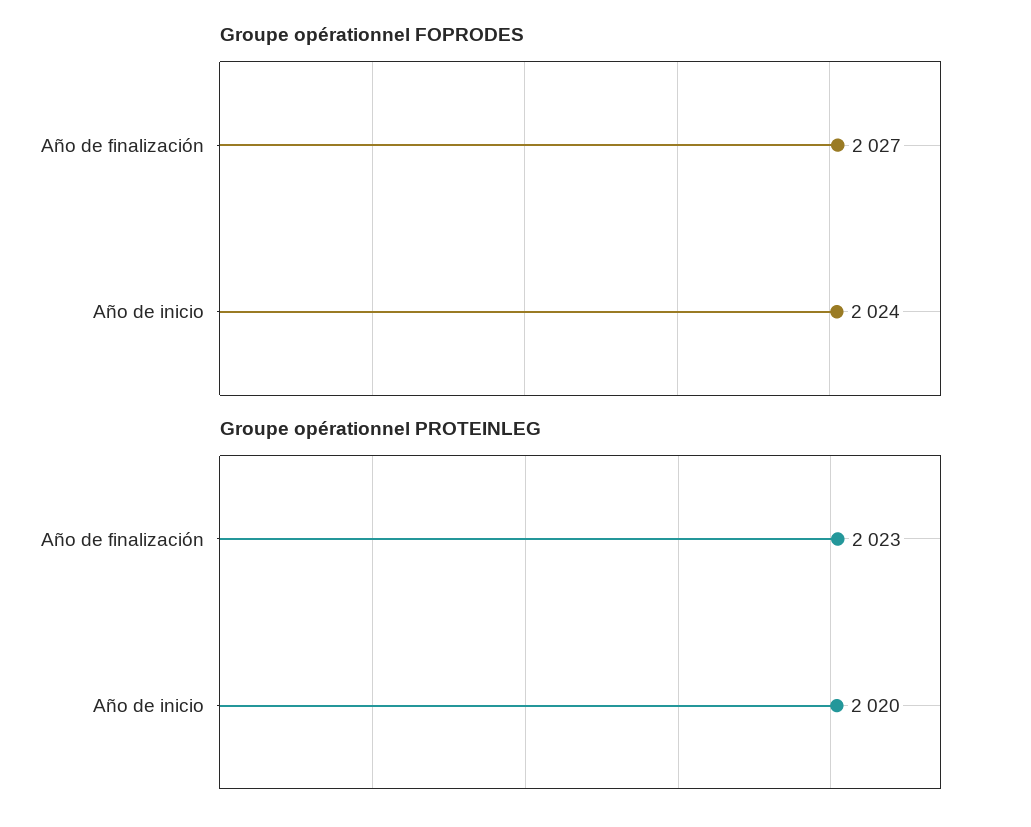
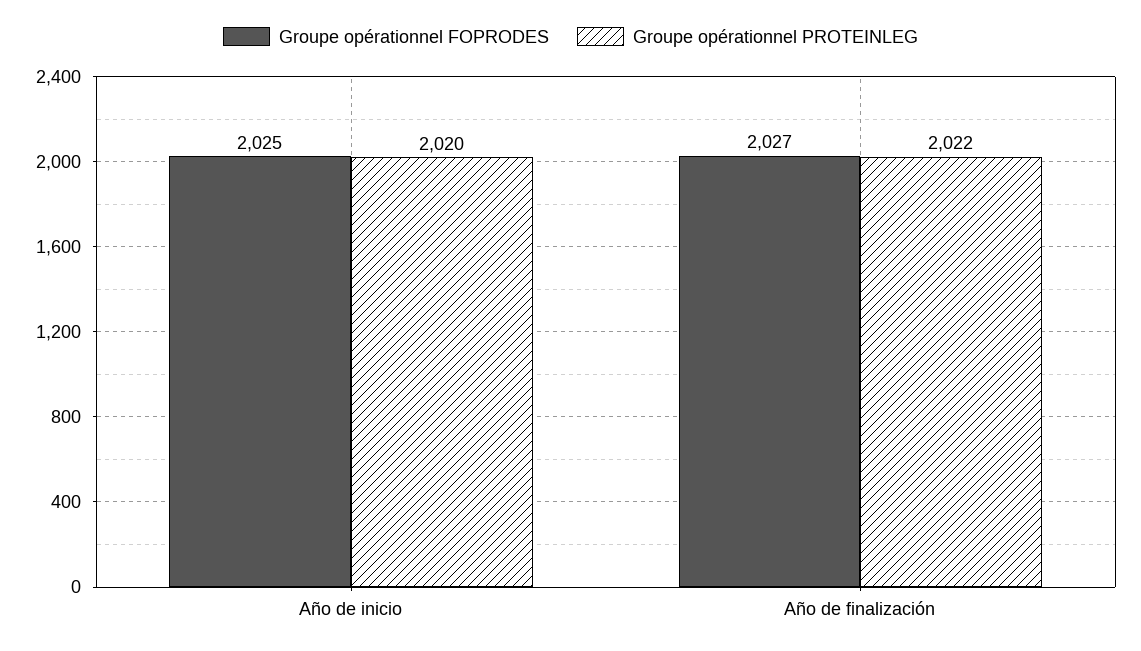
Groupe opérationnel FOPRODES, Año de inicio: 2024 -> 2025
Groupe opérationnel PROTEINLEG, Año de finalización: 2023 -> 2022

